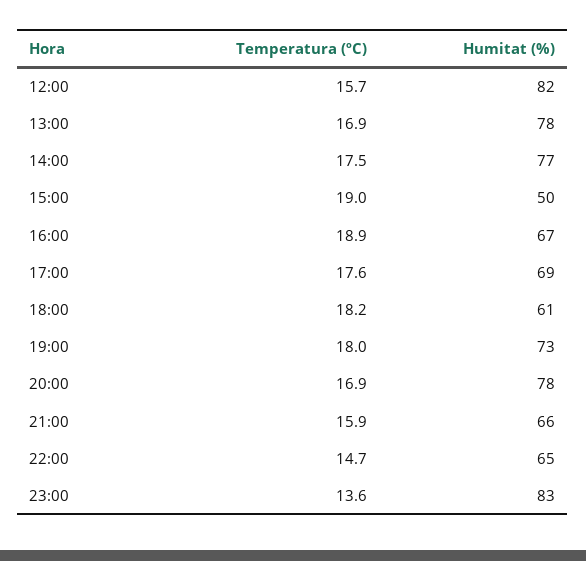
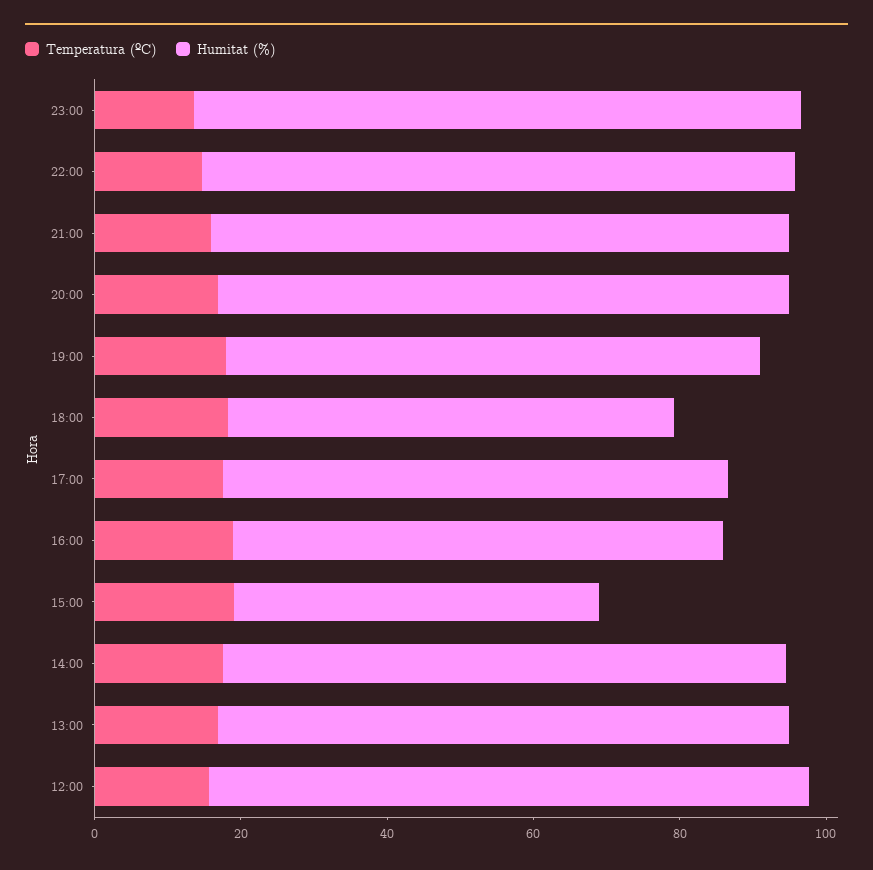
Humitat (%), 21:00: 66 -> 80
Humitat (%), 22:00: 65 -> 80

